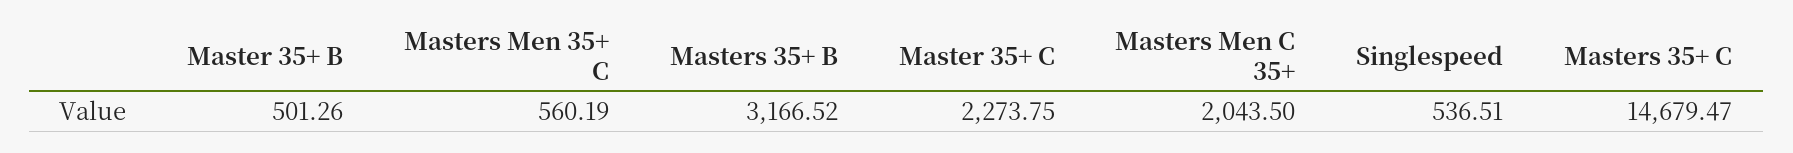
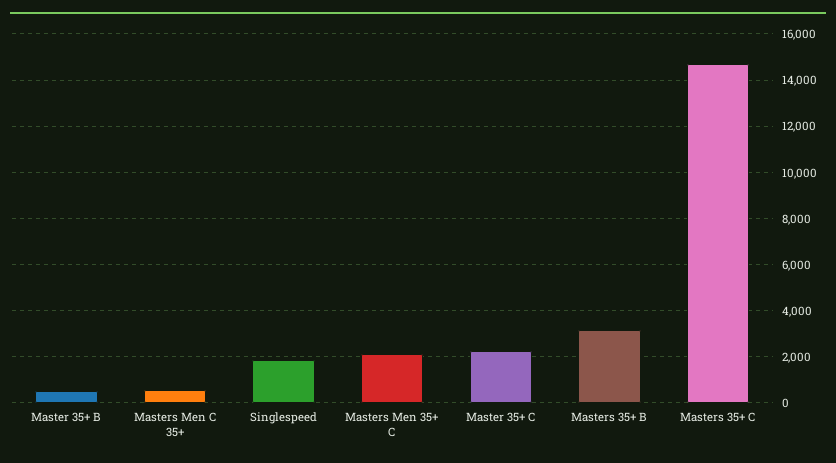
Masters Men 35+ C: 560.19 -> 2000
Masters Men C 35+: 2043.5 -> 500
Singlespeed: 536.51 -> 2000

